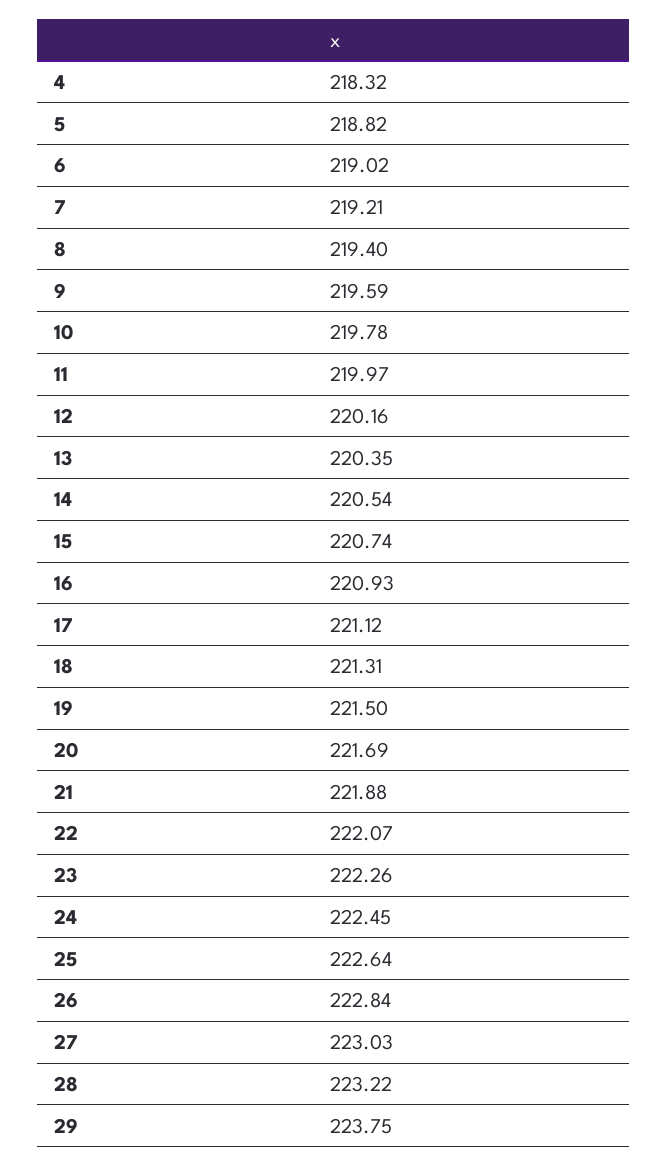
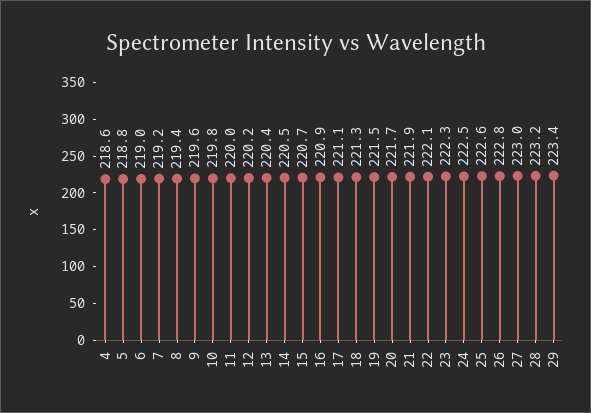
4: 218.32 -> 218.6
29: 223.75 -> 223.4

